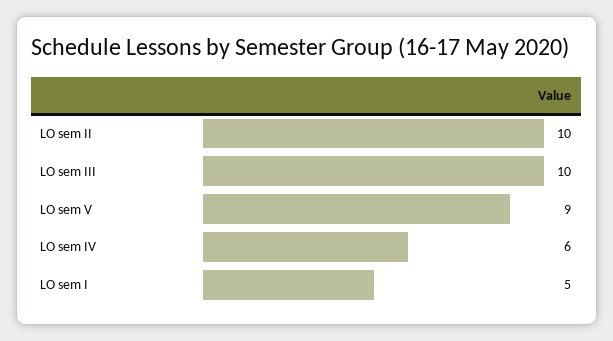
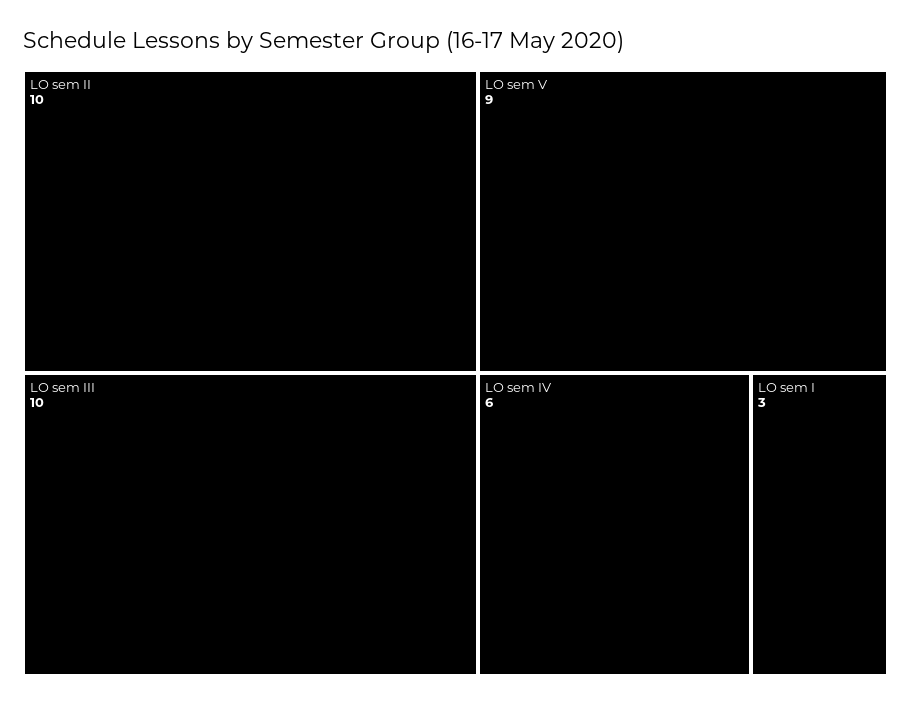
LO sem I: 5 -> 3

